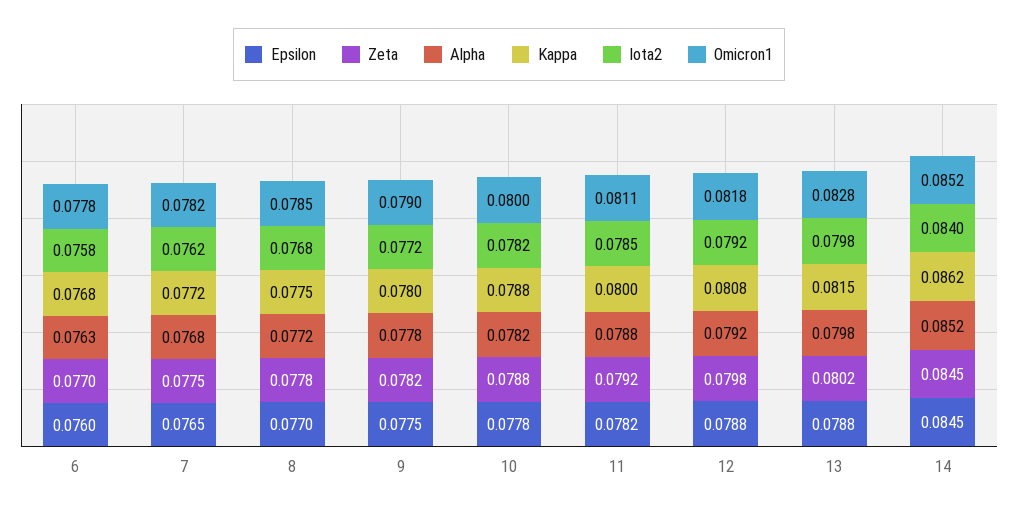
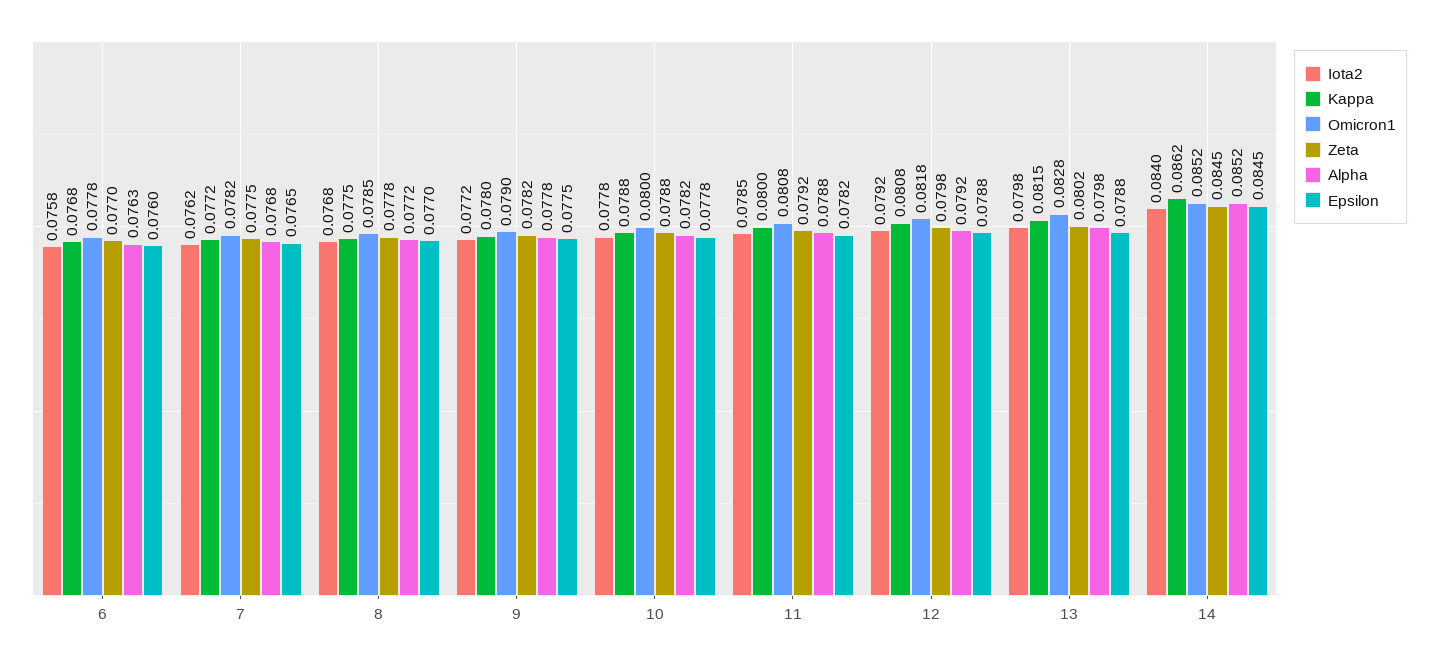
Iota2, 10: 0.0782 -> 0.0778
Omicron1, 11: 0.0811 -> 0.0808

